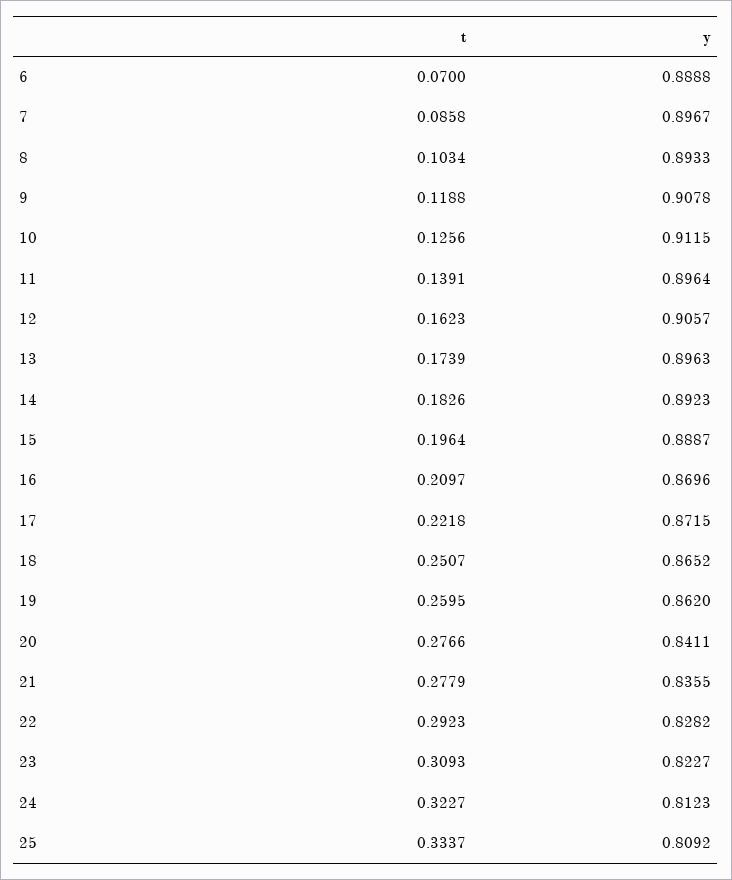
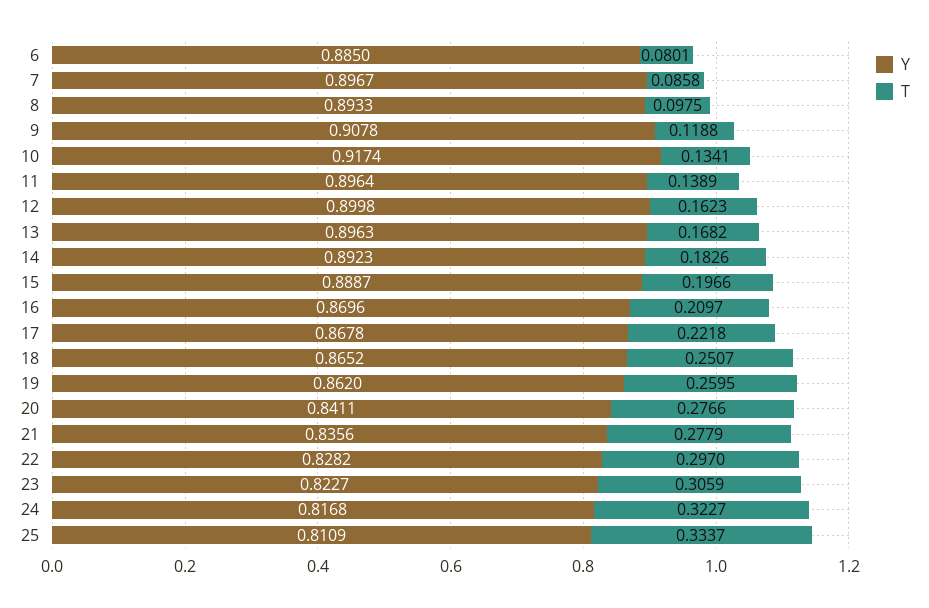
t, 6: 0.07 -> 0.0801
y, 6: 0.8888 -> 0.885
t, 8: 0.1034 -> 0.0975
t, 10: 0.1256 -> 0.1341
y, 10: 0.9115 -> 0.9174
t, 11: 0.1391 -> 0.1389
y, 12: 0.9057 -> 0.8998
t, 13: 0.1739 -> 0.1682
t, 15: 0.1964 -> 0.1966
y, 17: 0.8715 -> 0.8678
y, 21: 0.8355 -> 0.8356
t, 22: 0.2923 -> 0.297
t, 23: 0.3093 -> 0.3059
y, 24: 0.8123 -> 0.8168
y, 25: 0.8092 -> 0.8109

